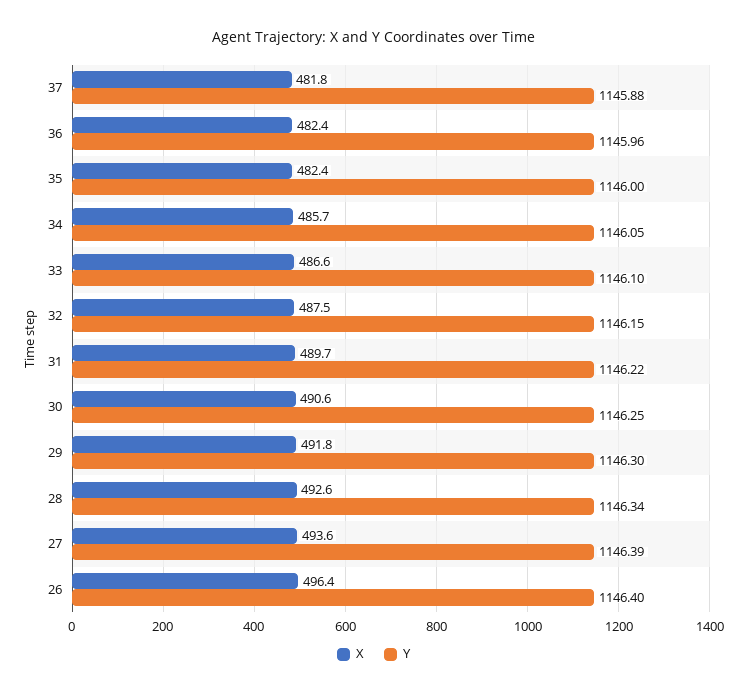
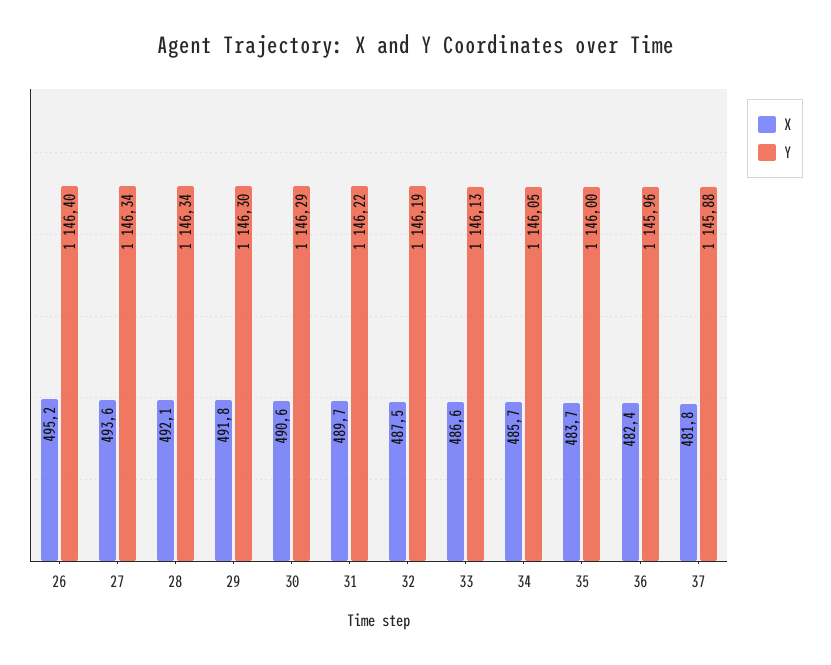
X, 35: 482.4 -> 483.7
Y, 33: 1146.1 -> 1146.13
Y, 32: 1146.15 -> 1146.19
Y, 30: 1146.25 -> 1146.29
X, 28: 492.6 -> 492.1
Y, 27: 1146.39 -> 1146.34
X, 26: 496.4 -> 495.2

